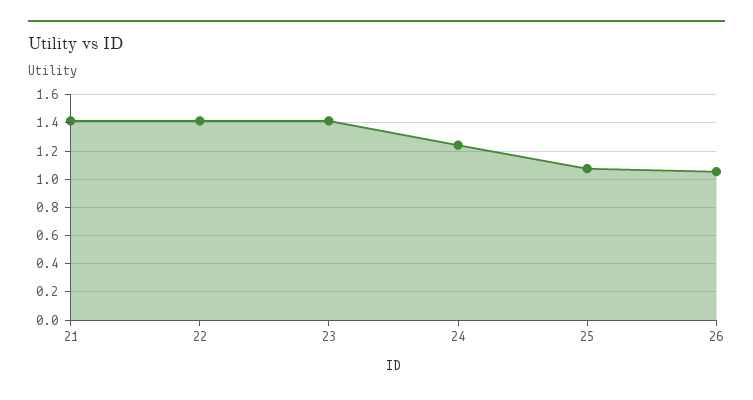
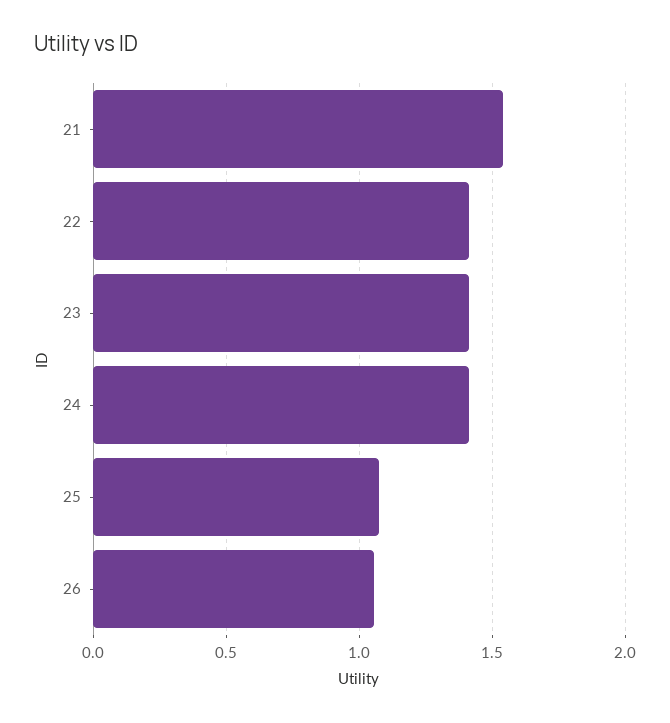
21: 1.4 -> 1.55
24: 1.25 -> 1.4

